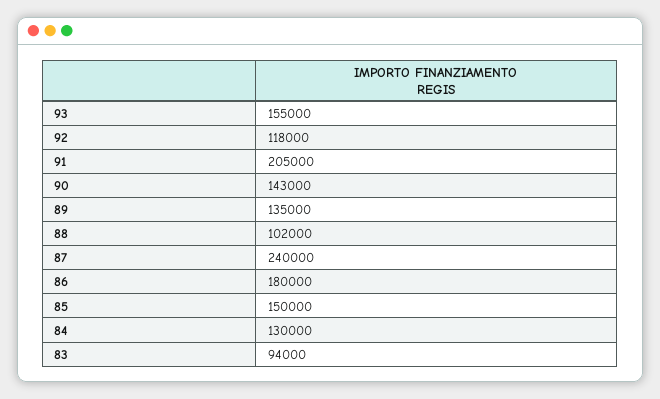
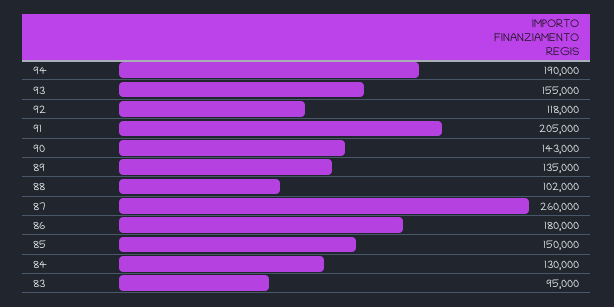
87: 240000 -> 260000
83: 94000 -> 95000
94: none -> 190000

